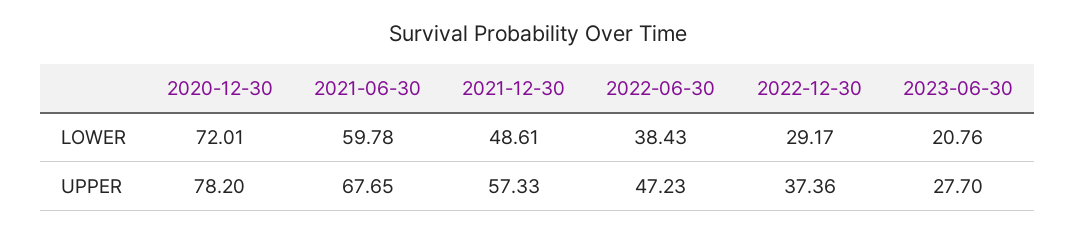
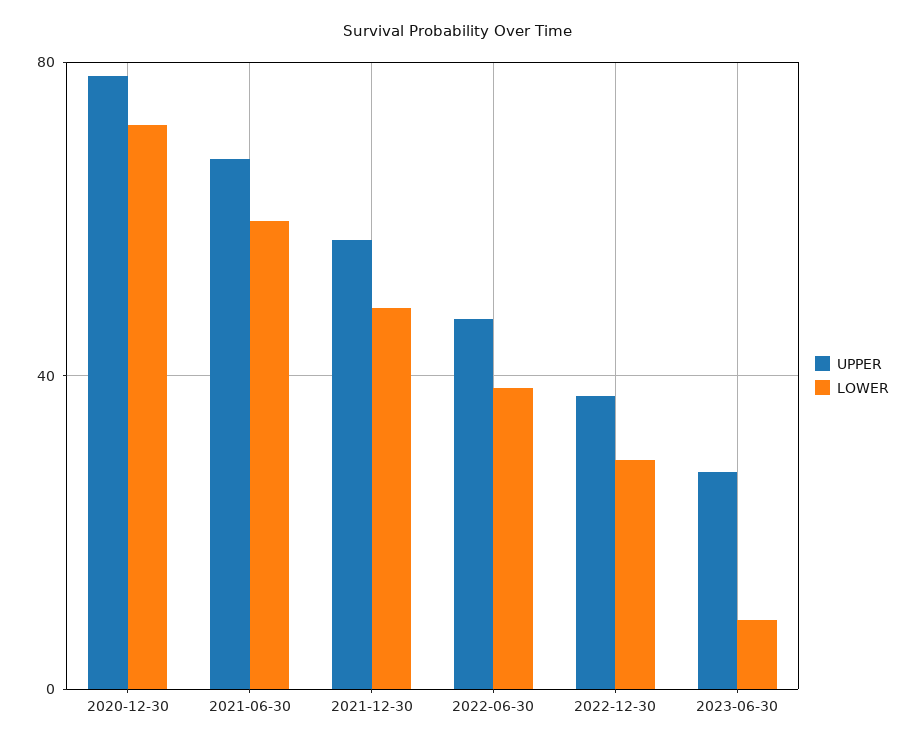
LOWER, 2023-06-30: 20.76 -> 10

